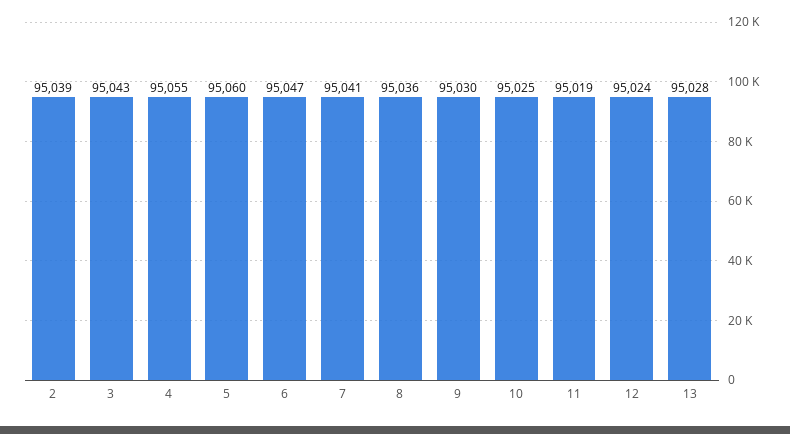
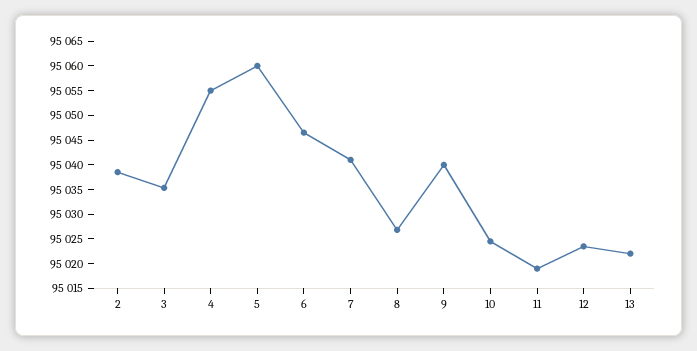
3: 95043 -> 95035
8: 95036 -> 95027.5
9: 95030 -> 95040
13: 95028 -> 95022.5

